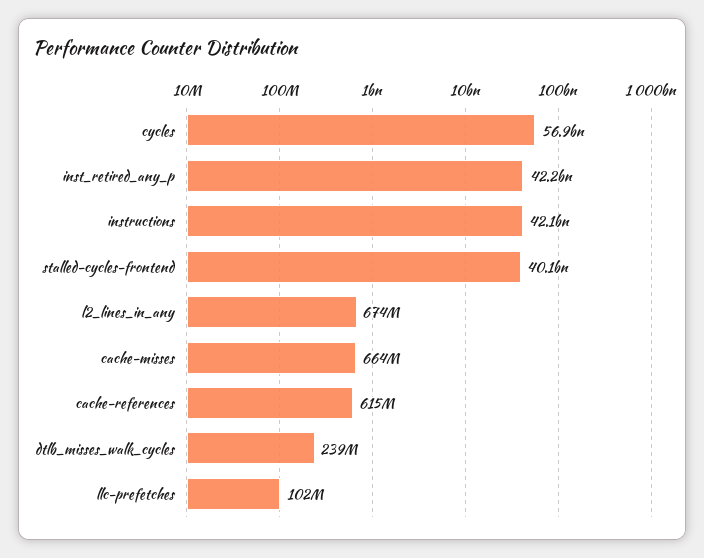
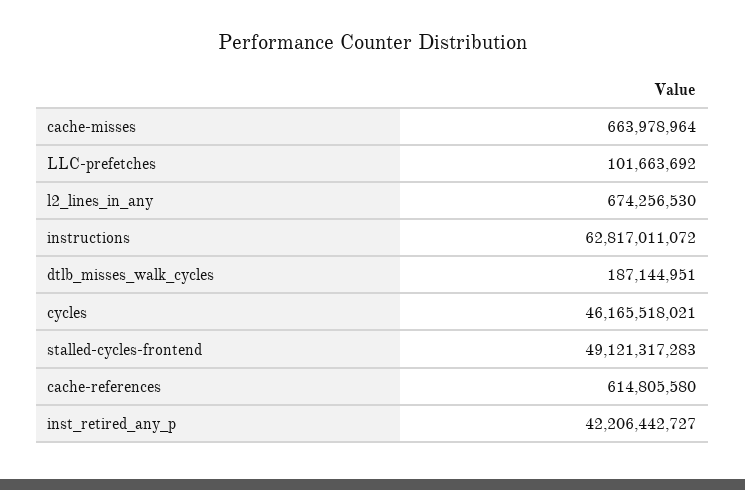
cycles: 56900000000 -> 46165518021
instructions: 42100000000 -> 62817011072
stalled-cycles-frontend: 40100000000 -> 49121317283
dtlb_misses_walk_cycles: 239000000 -> 187144951

